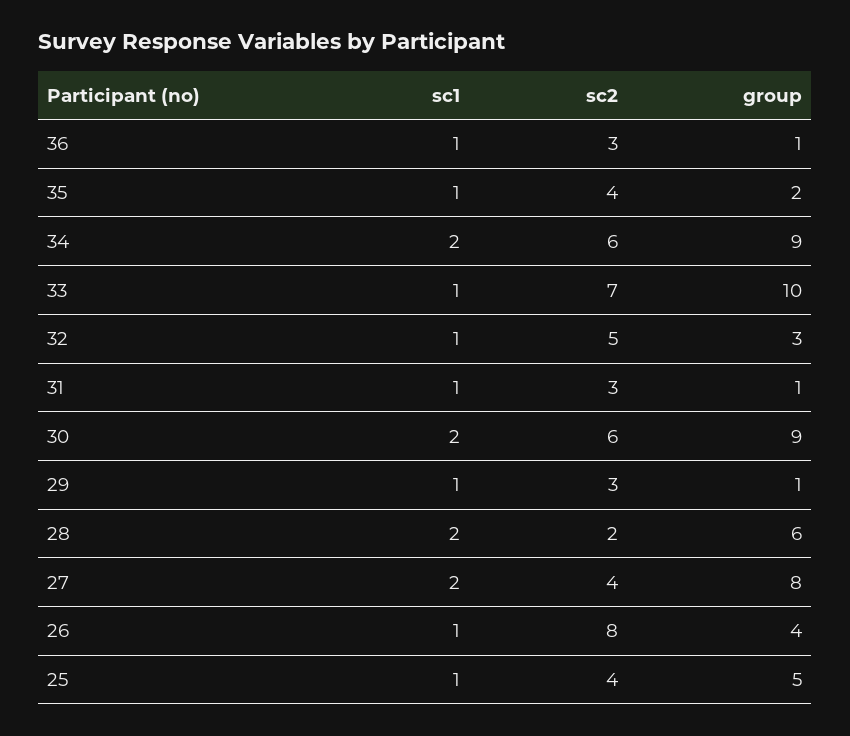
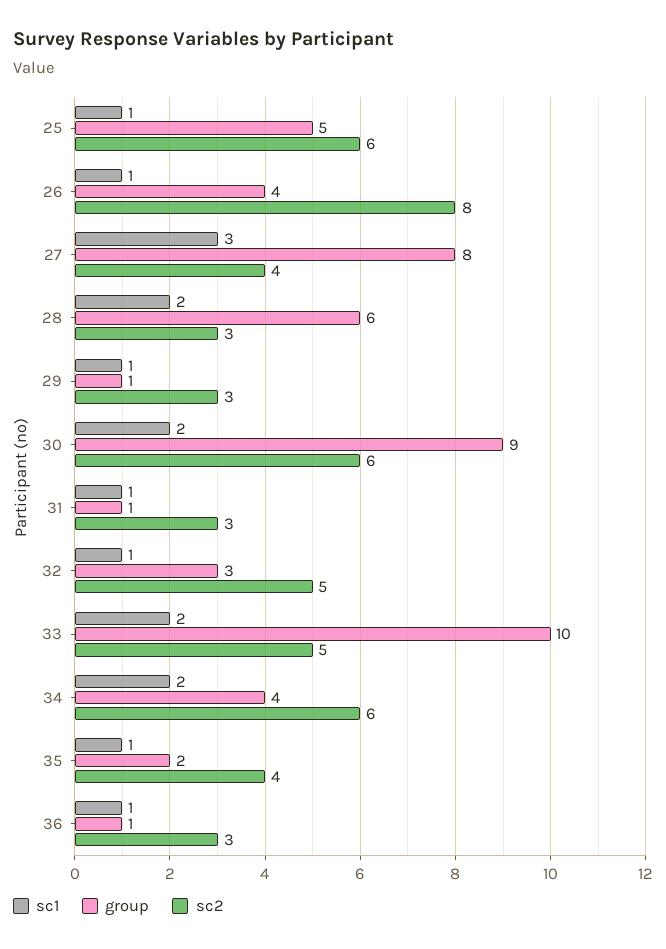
group, 34: 9 -> 4
sc1, 33: 1 -> 2
sc2, 33: 7 -> 5
sc2, 28: 2 -> 3
sc1, 27: 2 -> 3
sc2, 25: 4 -> 6

